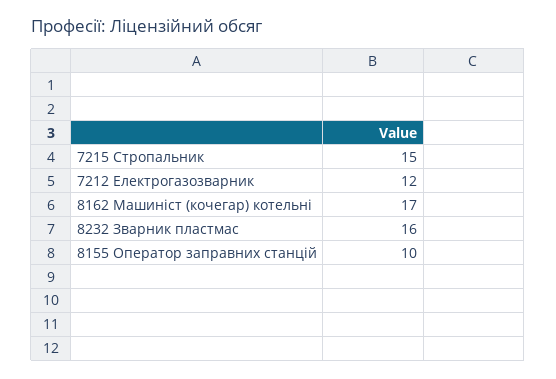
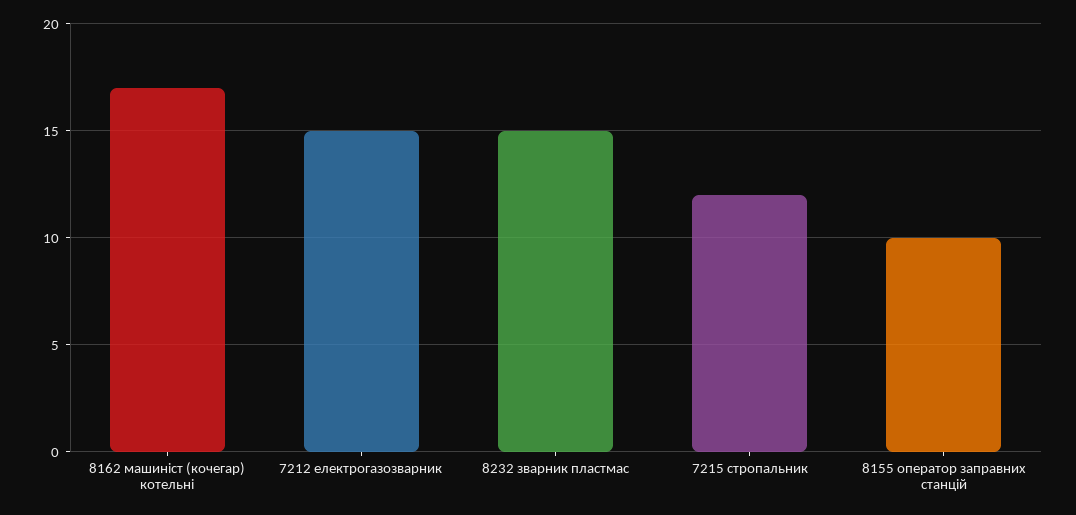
7215 Стропальник: 15 -> 12
7212 Електрогазозварник: 12 -> 15
8232 Зварник пластмас: 16 -> 15

